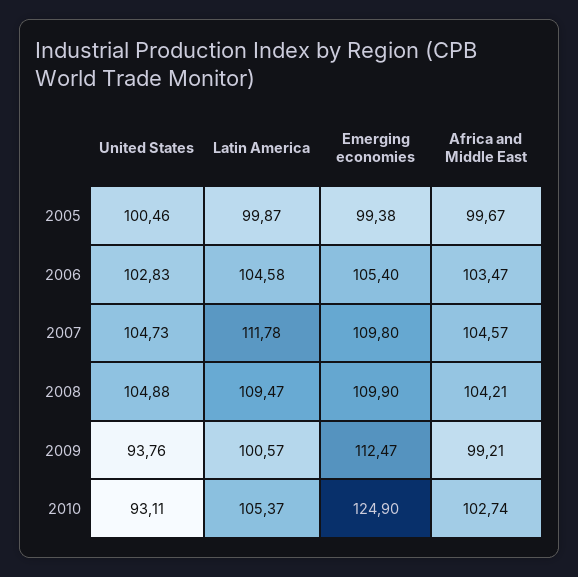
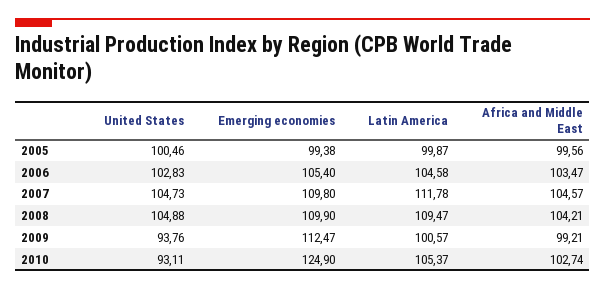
Africa and Middle East, 2005: 99.67 -> 99.56

